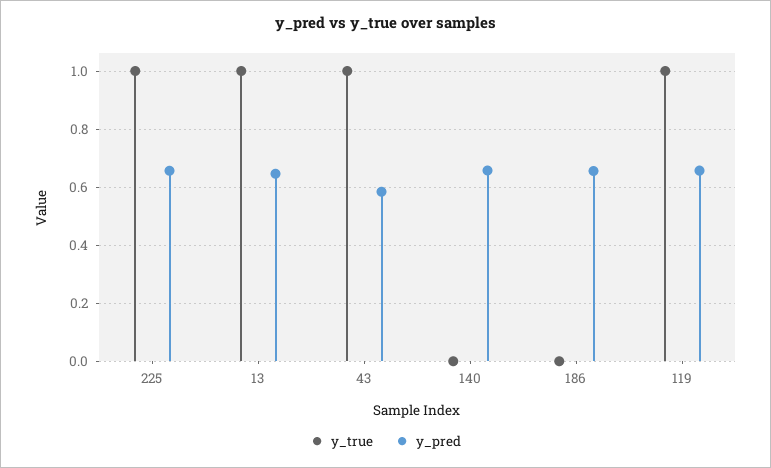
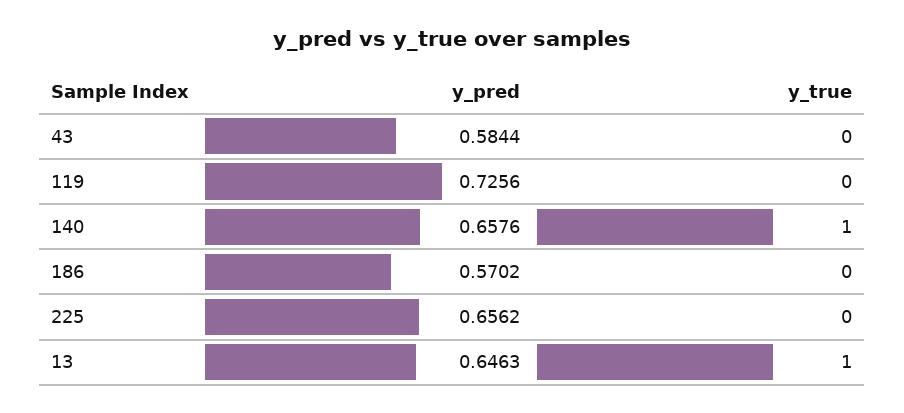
y_true, 225: 1 -> 0
y_true, 43: 1 -> 0
y_true, 140: 0 -> 1
y_pred, 186: 0.65 -> 0.5702
y_true, 119: 1 -> 0
y_pred, 119: 0.65 -> 0.7256

